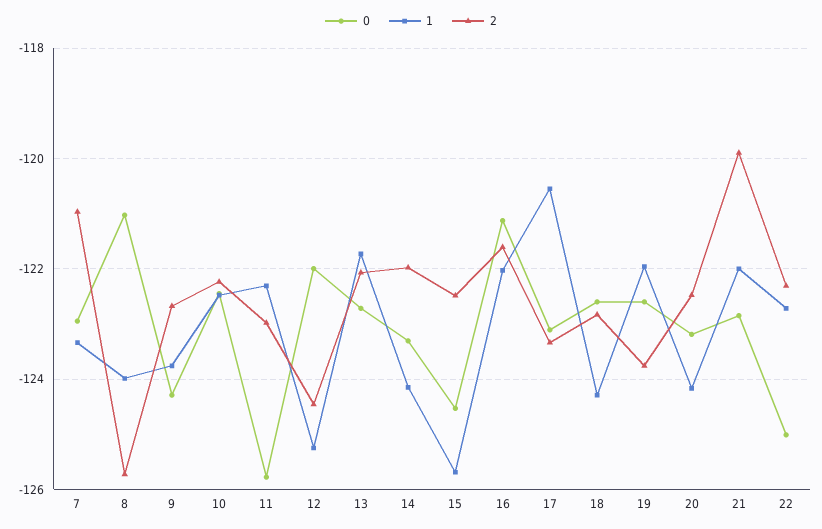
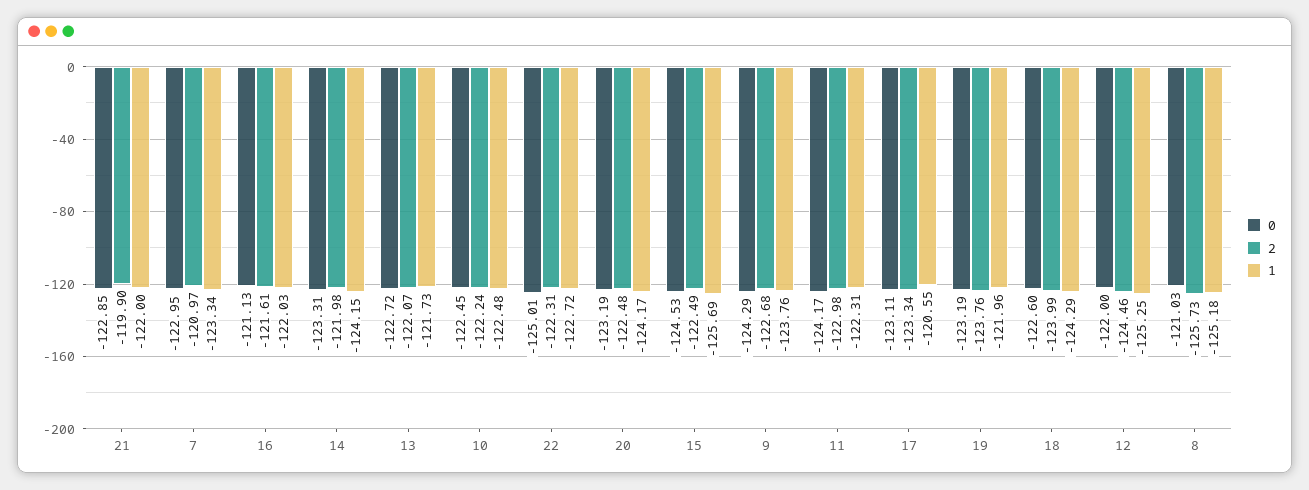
1, 8: -124 -> -125.18
0, 11: -125.8 -> -124.17
2, 18: -122.8 -> -123.99
0, 19: -122.6 -> -123.19

